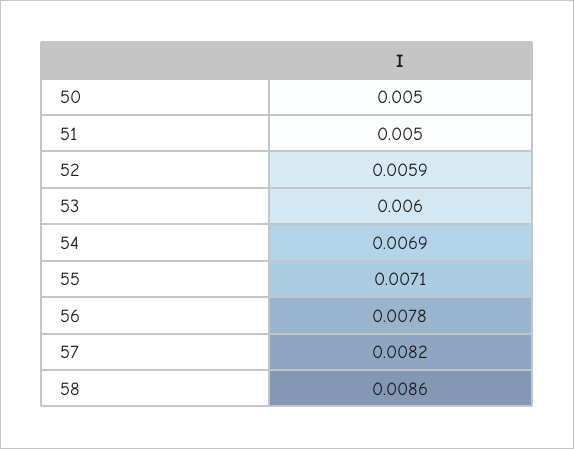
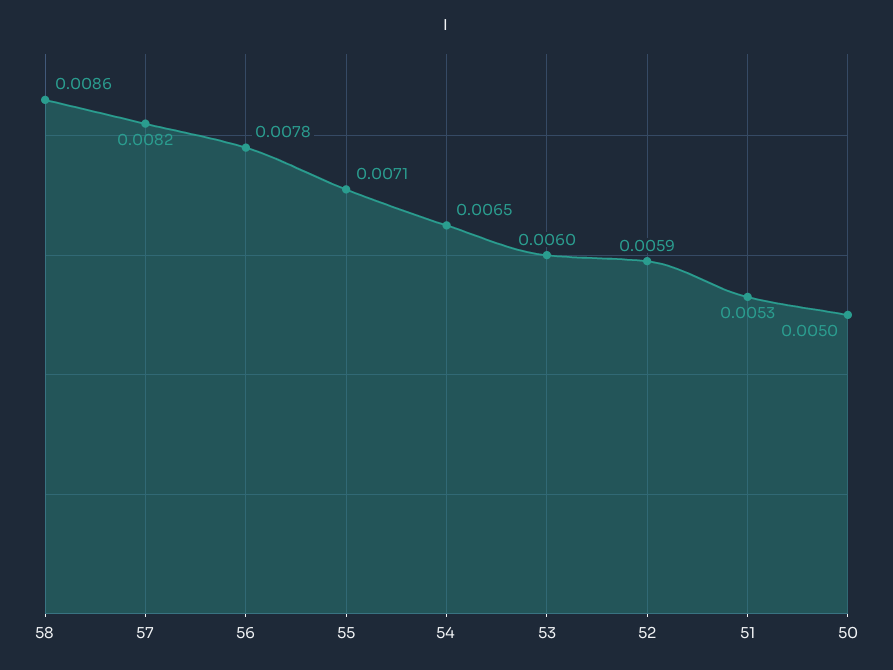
51: 0.005 -> 0.0053
54: 0.0069 -> 0.0065

